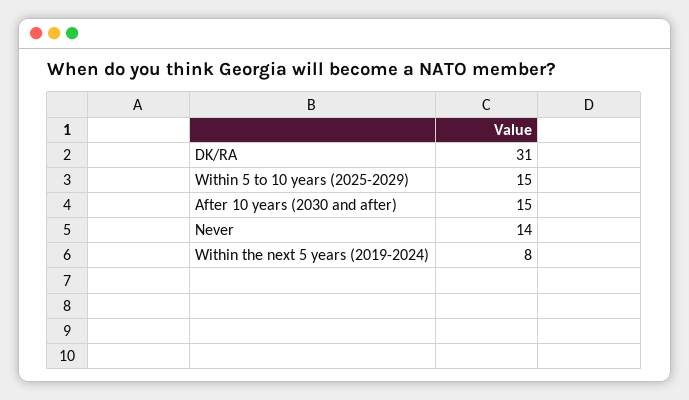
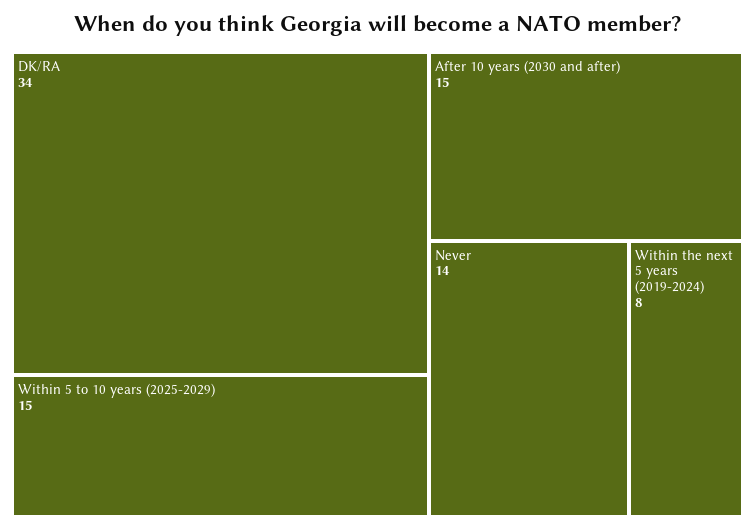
DK/RA: 31 -> 34

